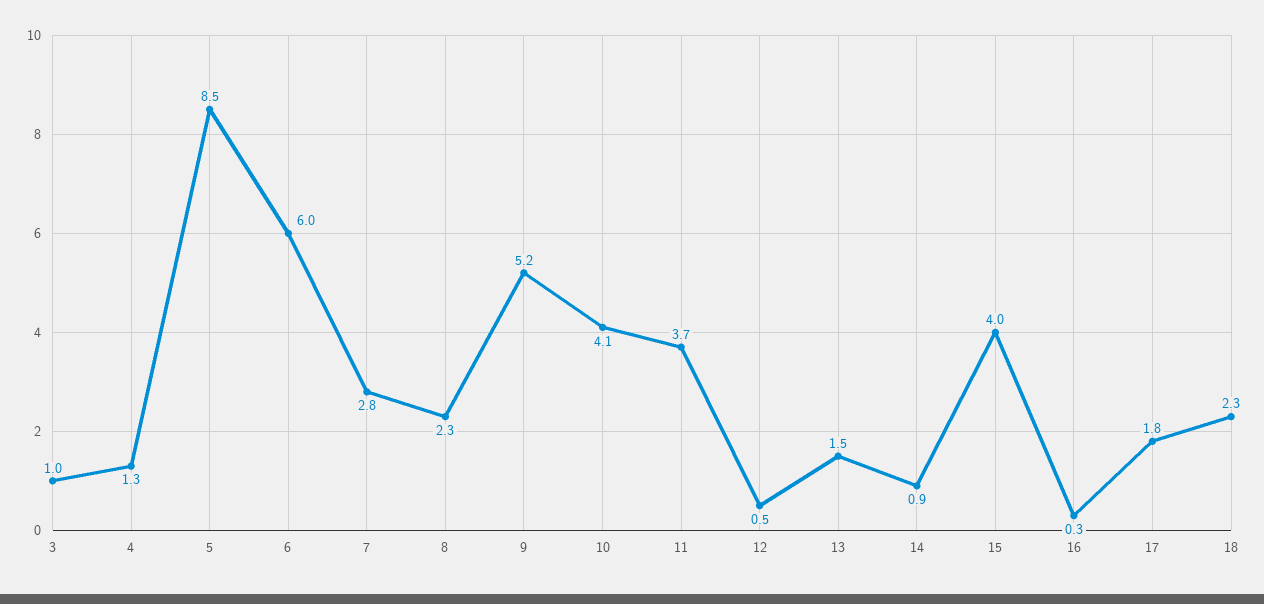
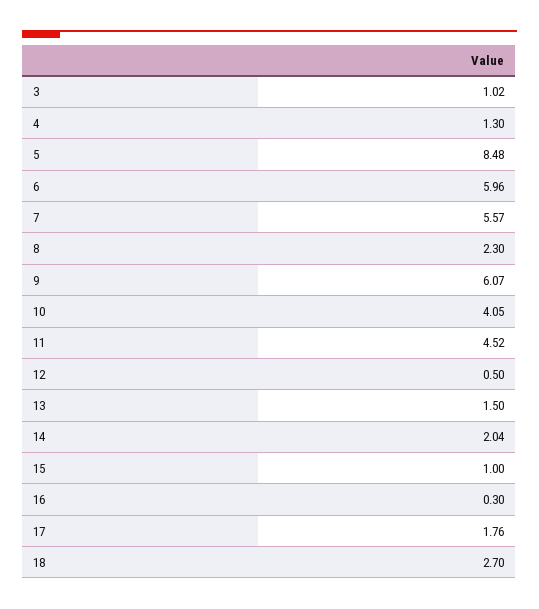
7: 2.8 -> 5.57
9: 5.2 -> 6.07
11: 3.7 -> 4.52
14: 0.9 -> 2.04
15: 4 -> 1
18: 2.3 -> 2.7

